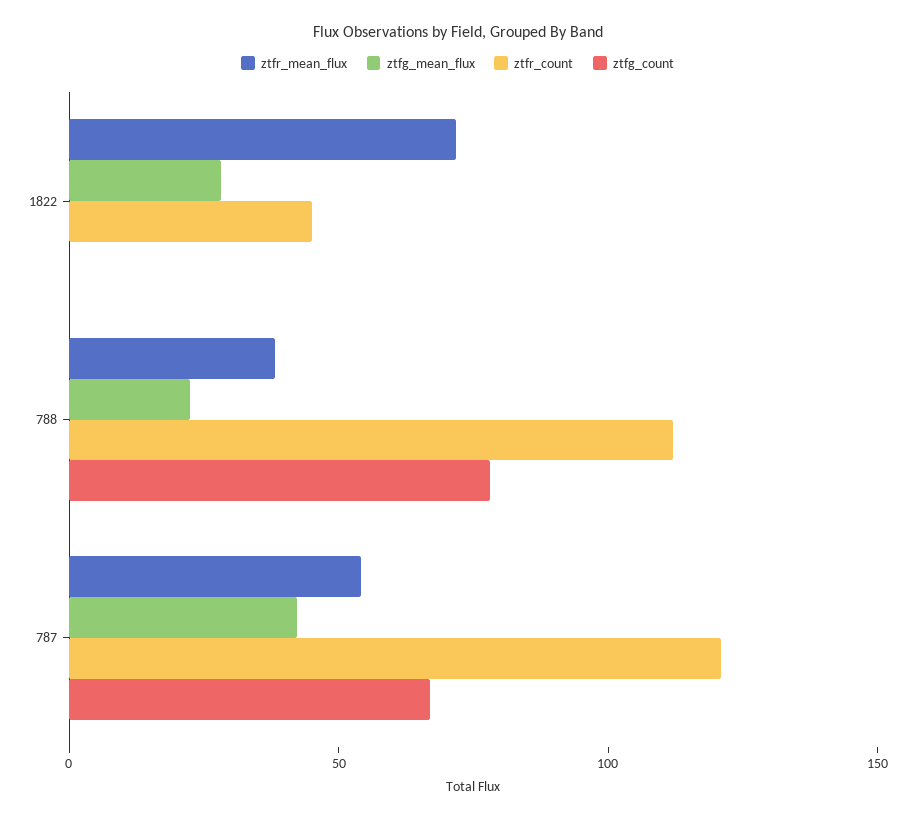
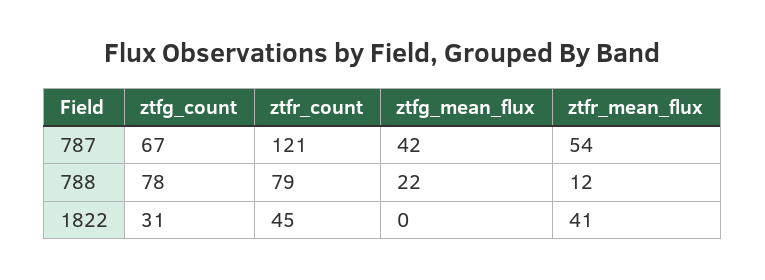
ztfr_mean_flux, 1822: 70 -> 41
ztfg_mean_flux, 1822: 30 -> 0
ztfg_count, 1822: 0 -> 31
ztfr_mean_flux, 788: 40 -> 12
ztfr_count, 788: 110 -> 79

